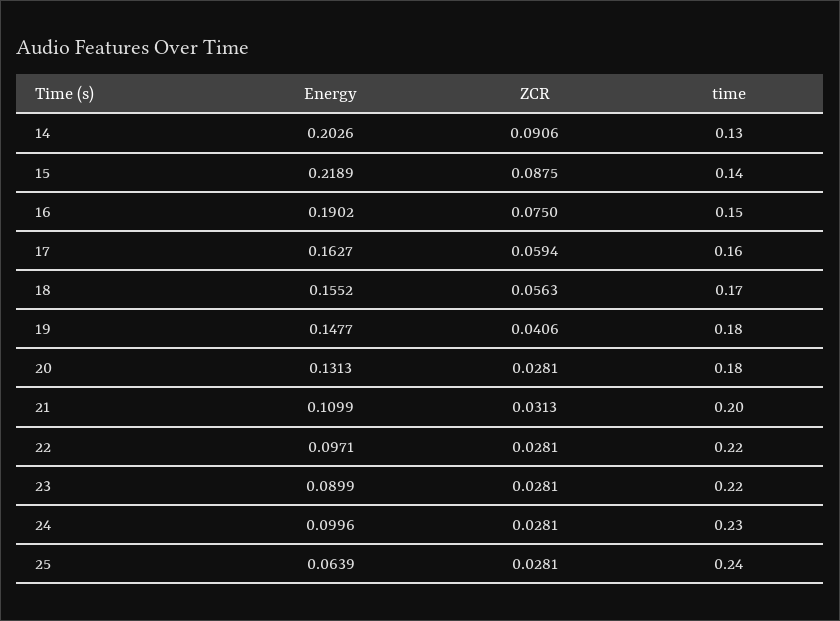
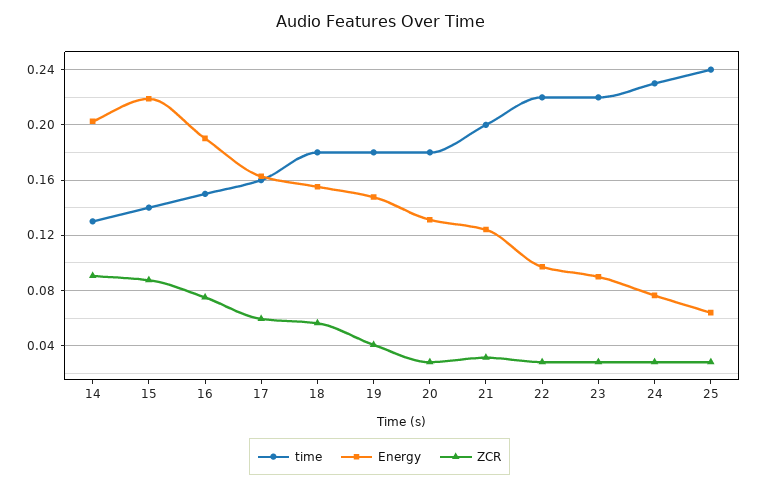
time, 18: 0.17 -> 0.18
Energy, 21: 0.1099 -> 0.125
Energy, 24: 0.0996 -> 0.075

